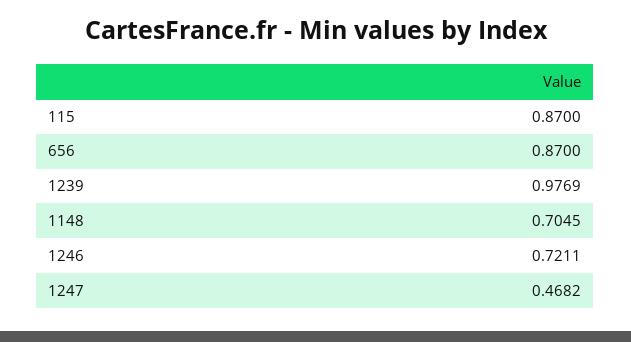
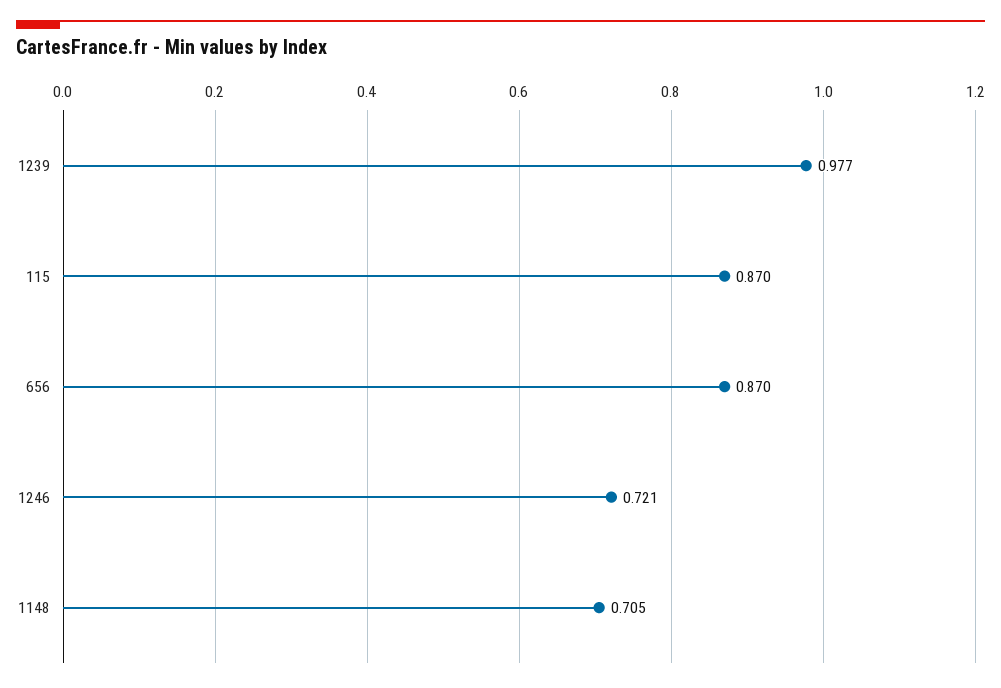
1247: 0.4682 -> none

